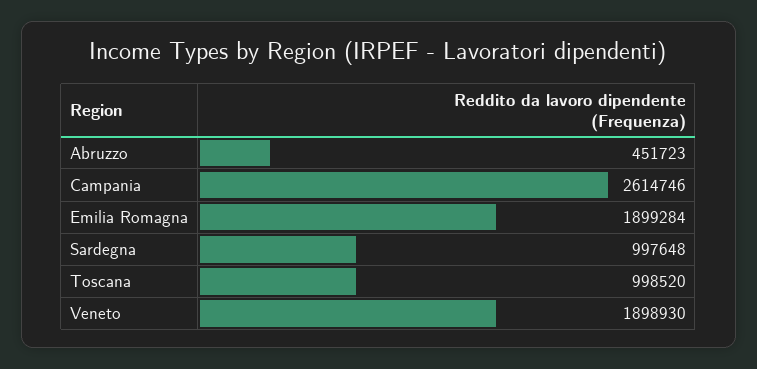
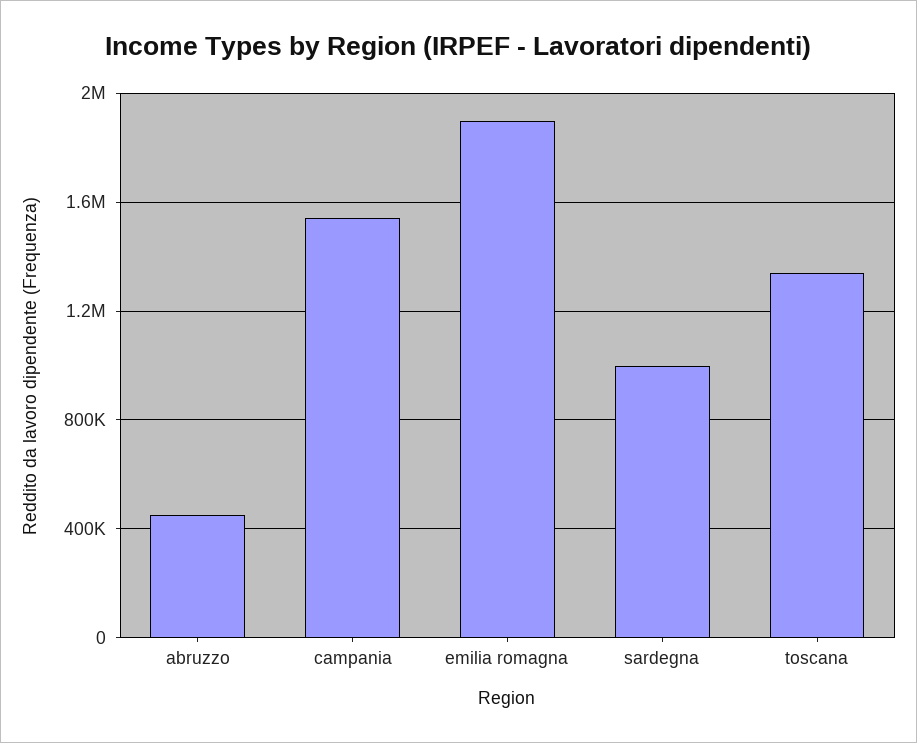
Campania: 2614746 -> 1550000
Toscana: 998520 -> 1350000
Veneto: 1898930 -> none

